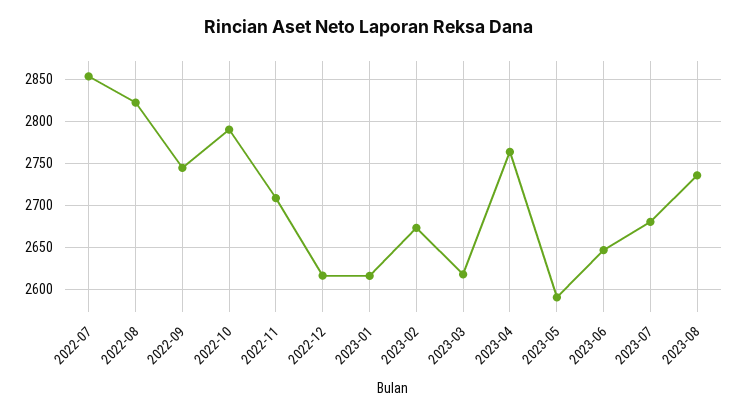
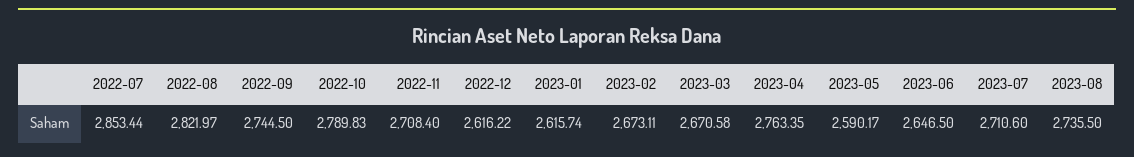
2023-03: 2620 -> 2670.58
2023-07: 2680 -> 2710.6

